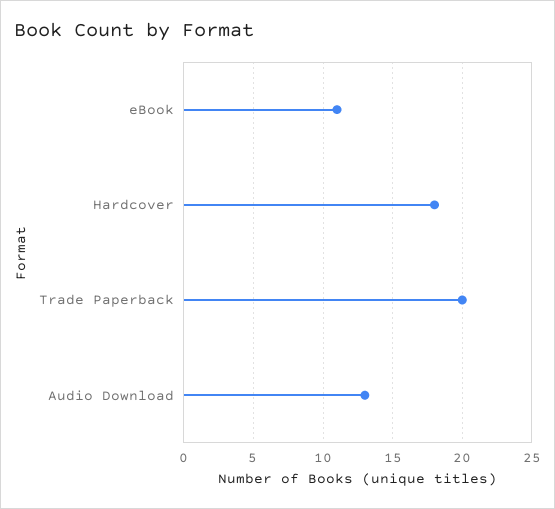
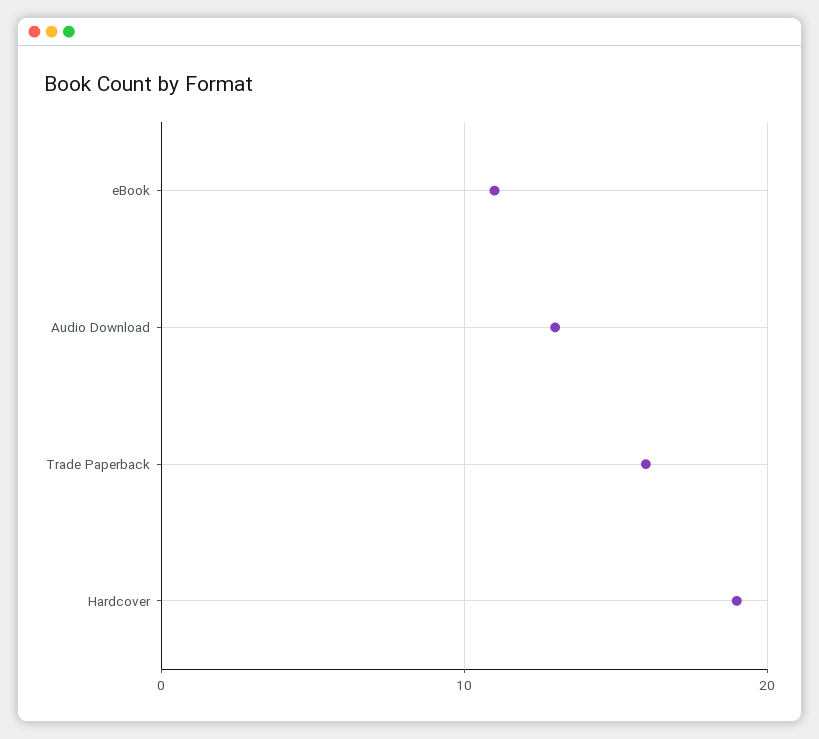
Hardcover: 18 -> 19
Trade Paperback: 20 -> 16

